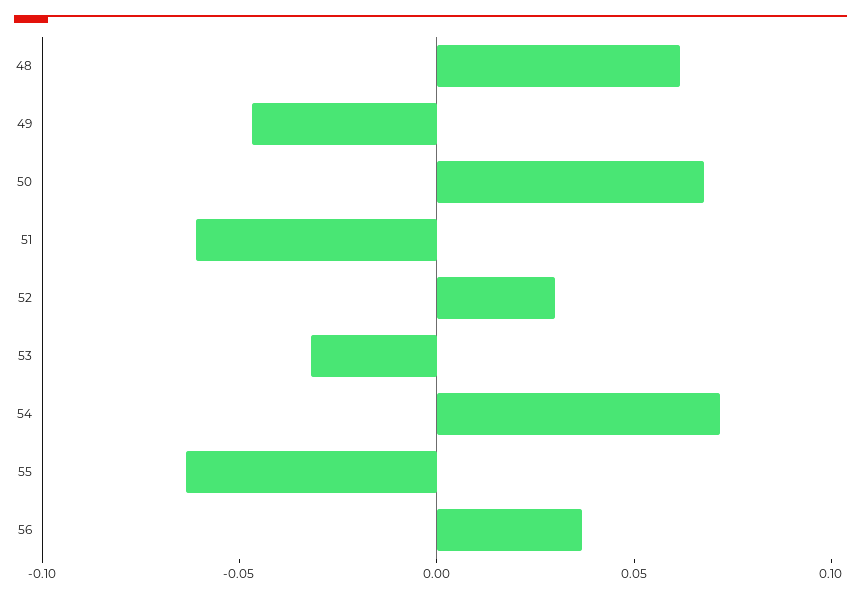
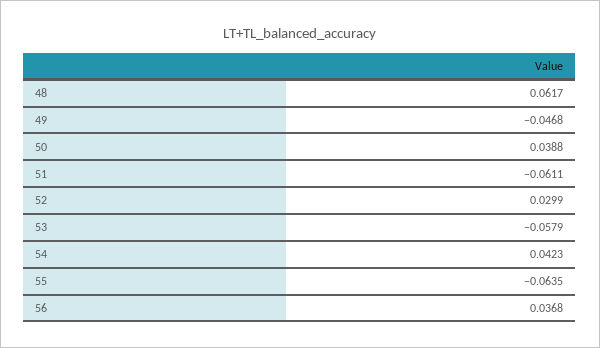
50: 0.07 -> 0.0388
53: -0.03 -> -0.0579
54: 0.07 -> 0.0423

